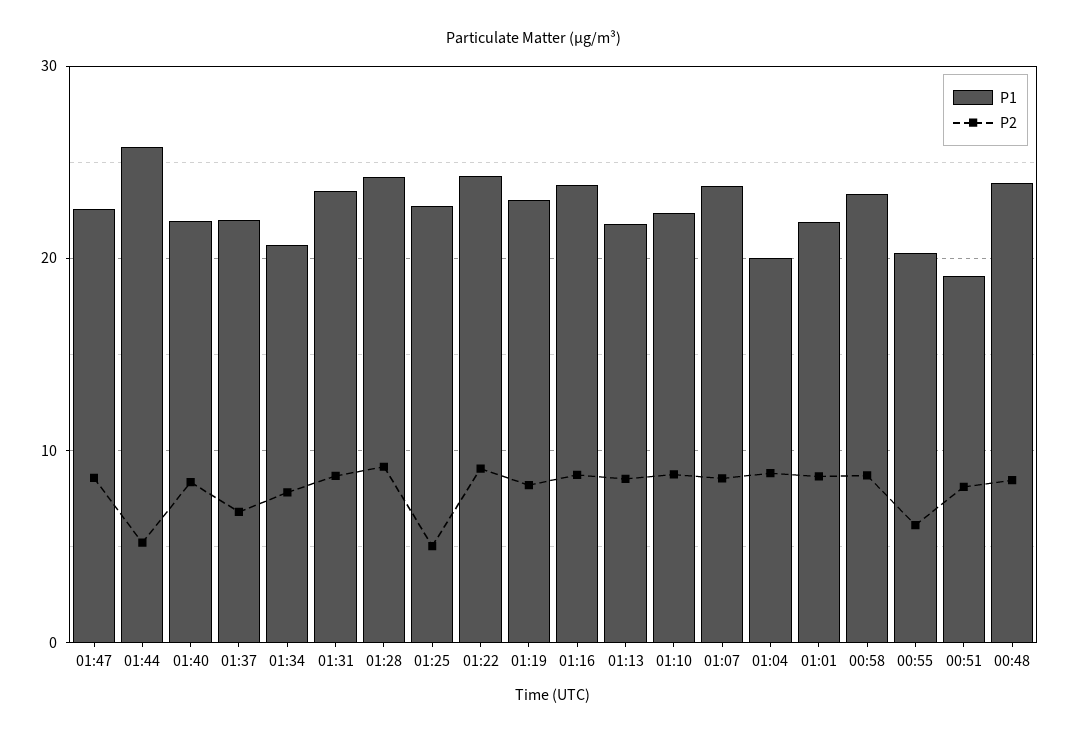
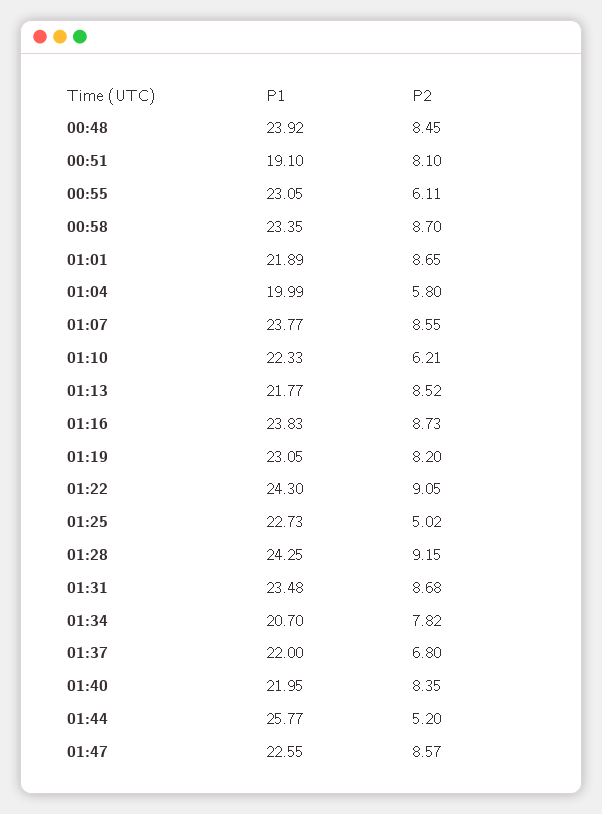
P2, 01:10: 9 -> 6.21
P2, 01:04: 9 -> 5.8
P1, 00:55: 20 -> 23.05

